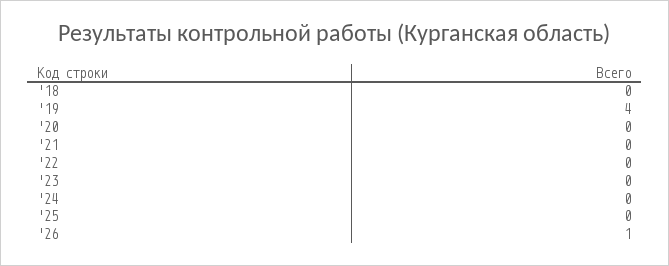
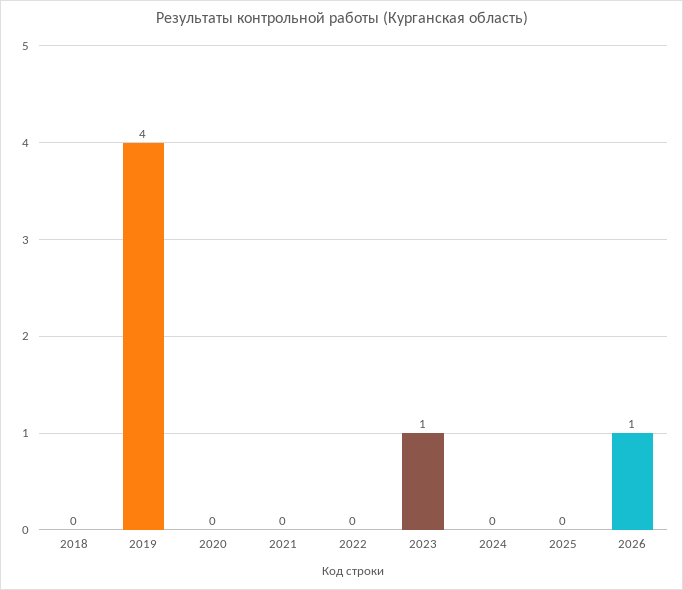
'23: 0 -> 1

